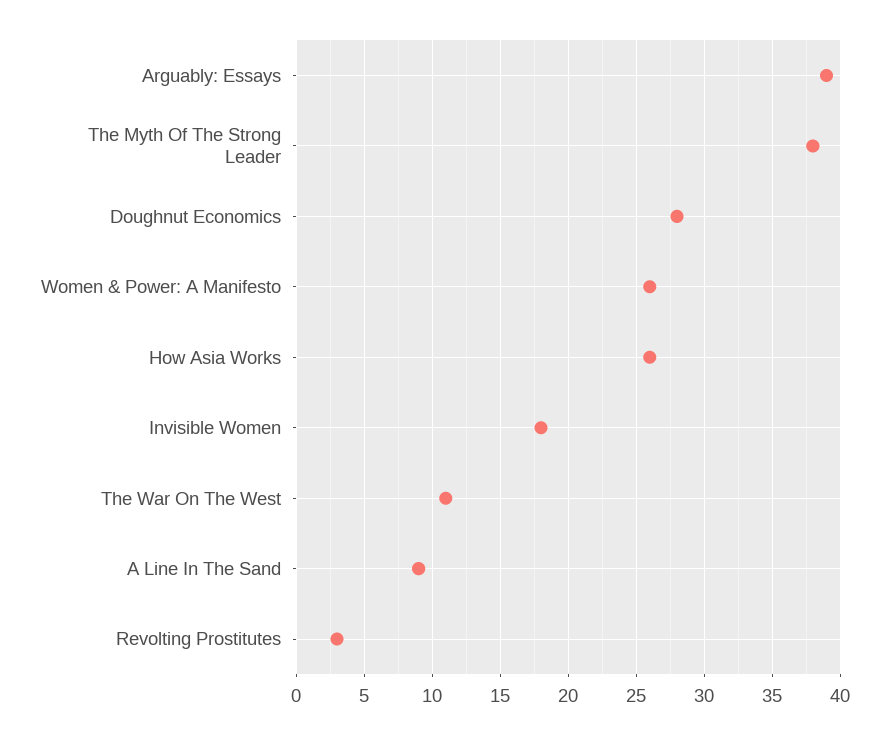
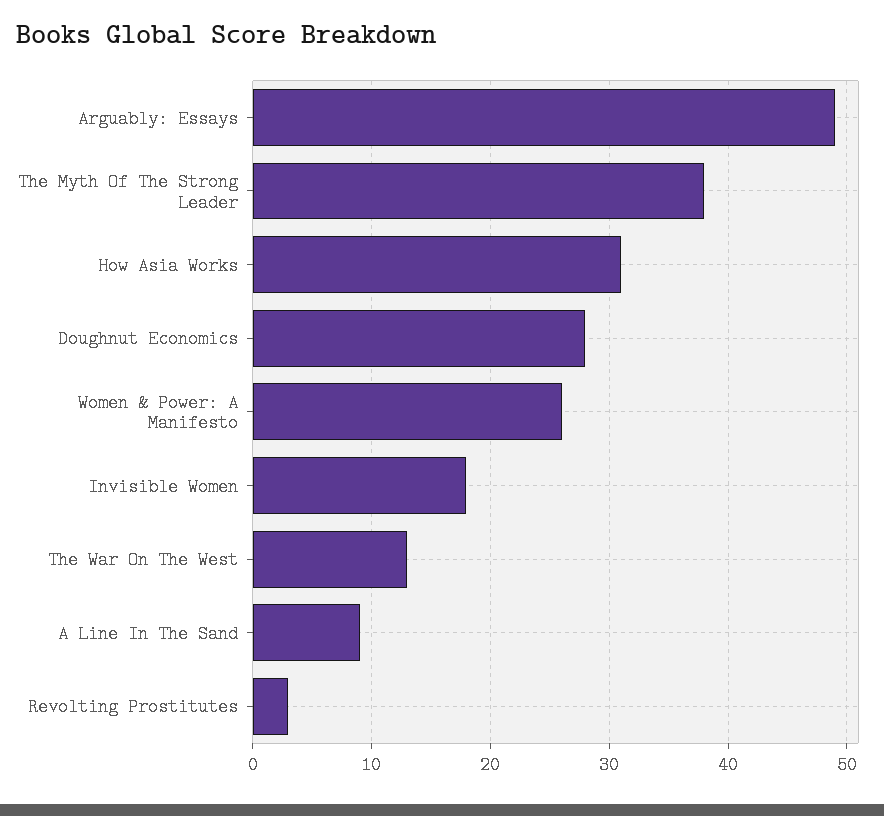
Arguably: Essays: 39 -> 49
How Asia Works: 26 -> 31
The War On The West: 11 -> 13

